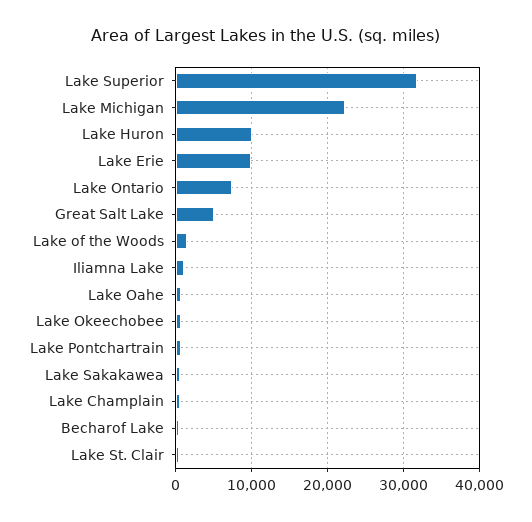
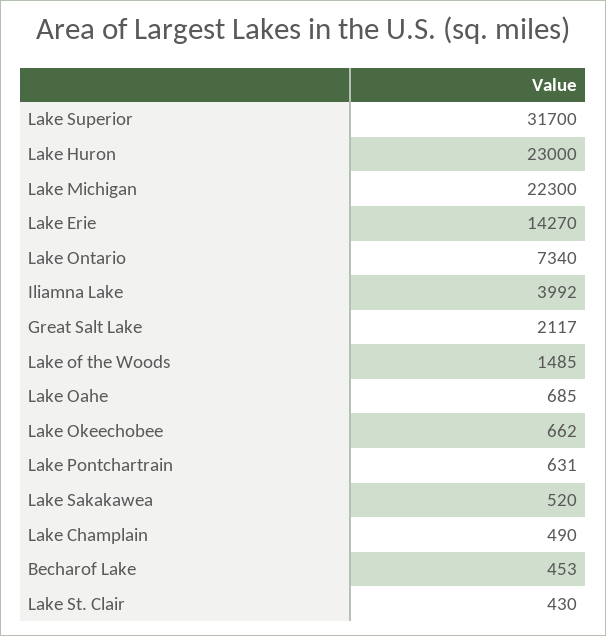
Lake Huron: 10000 -> 23000
Lake Erie: 10000 -> 14270
Great Salt Lake: 5000 -> 2117
Iliamna Lake: 1000 -> 3992

